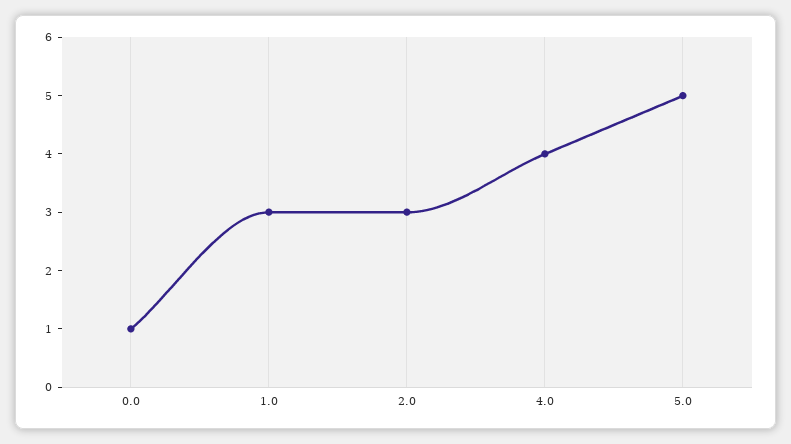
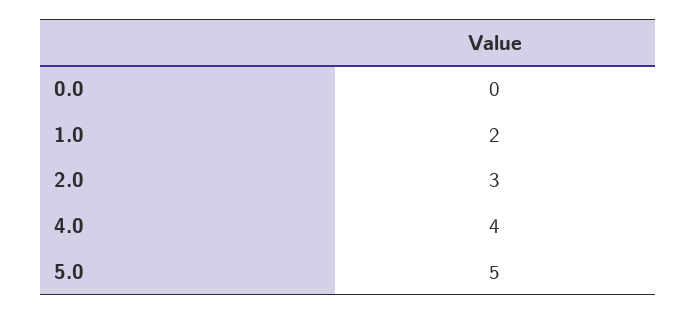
0.0: 1 -> 0
1.0: 3 -> 2

